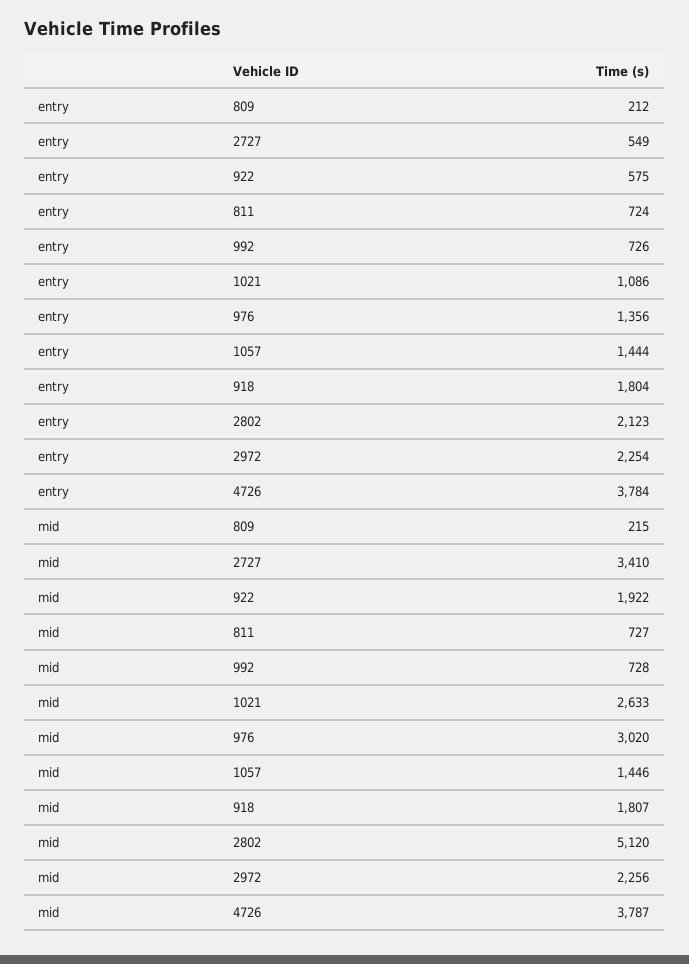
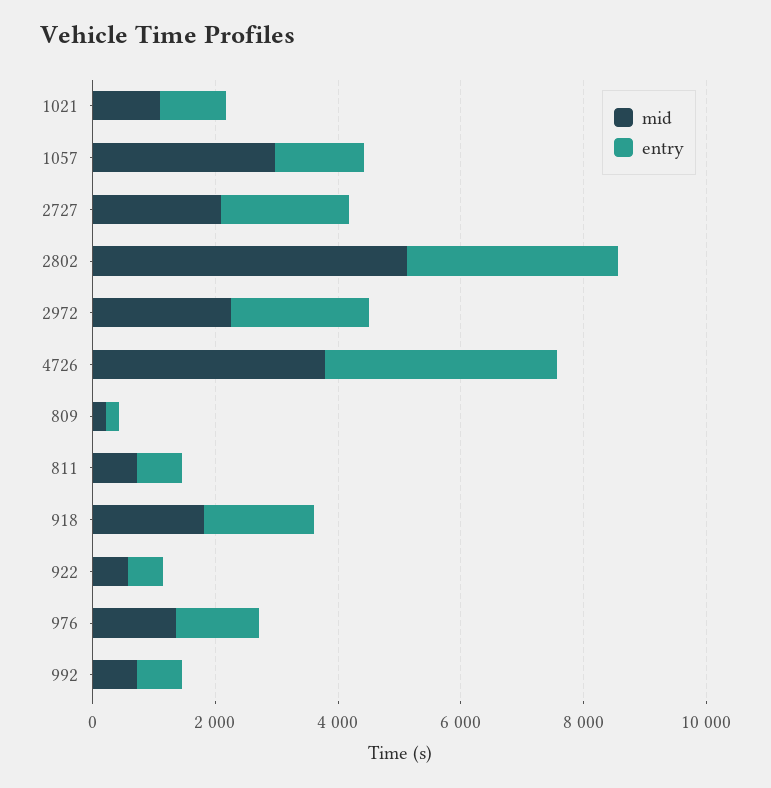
entry, 2727: 549 -> 2000
entry, 2802: 2123 -> 3500
mid, 2727: 3410 -> 2000
mid, 922: 1922 -> 500
mid, 1021: 2633 -> 1000
mid, 976: 3020 -> 1500
mid, 1057: 1446 -> 3000

